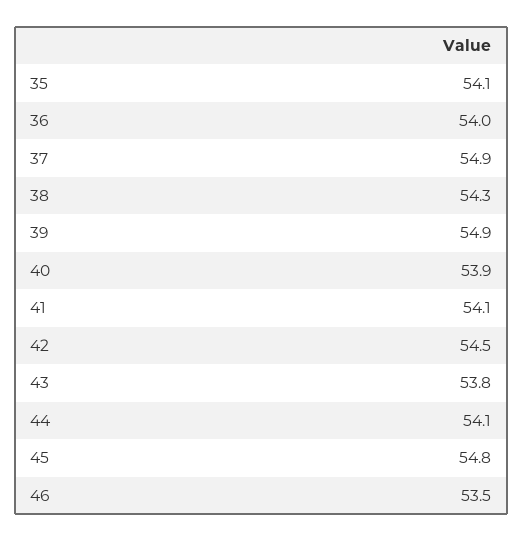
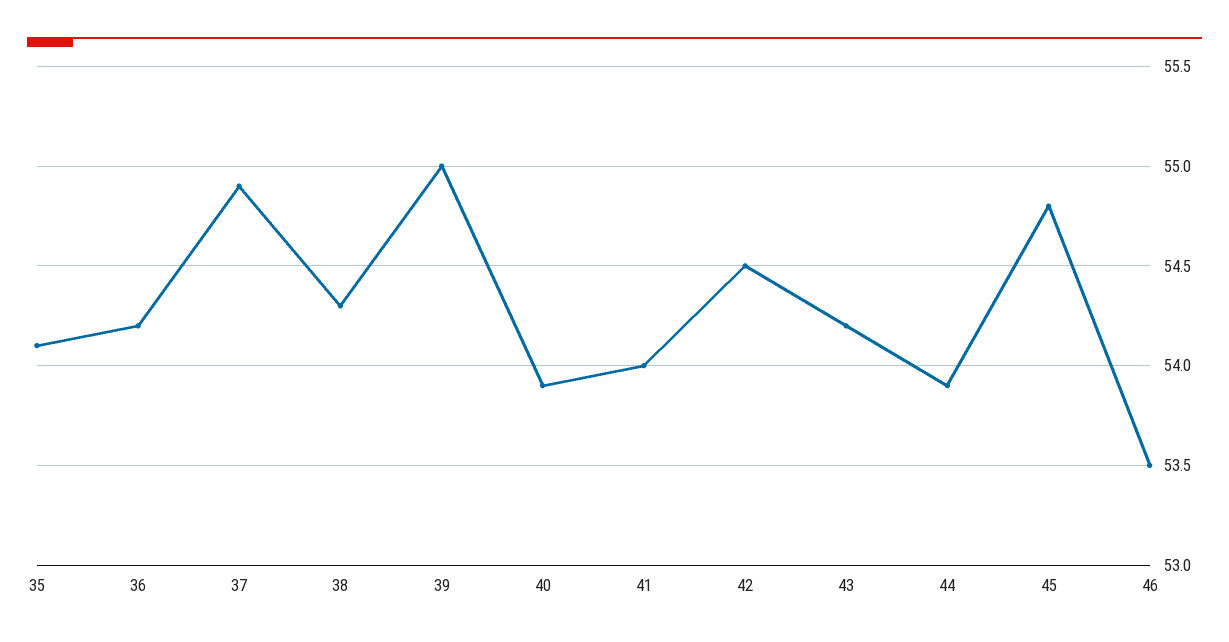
36: 54 -> 54.2
39: 54.9 -> 55
41: 54.1 -> 54
43: 53.8 -> 54.2
44: 54.1 -> 53.9

